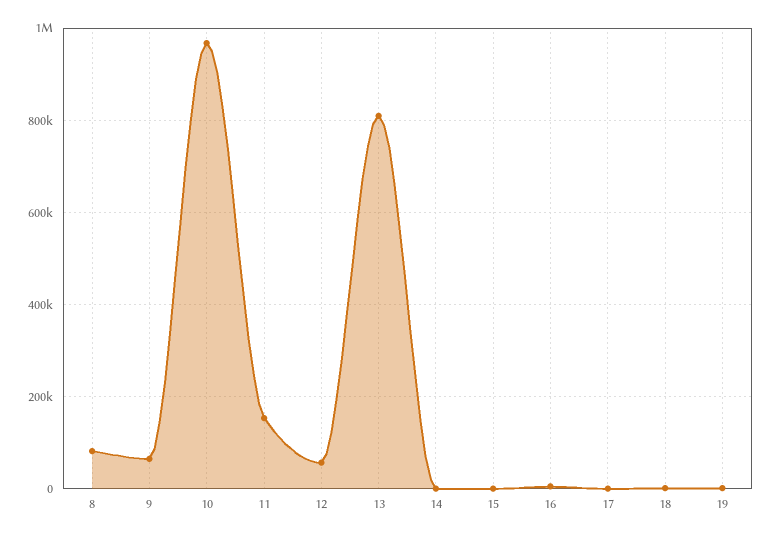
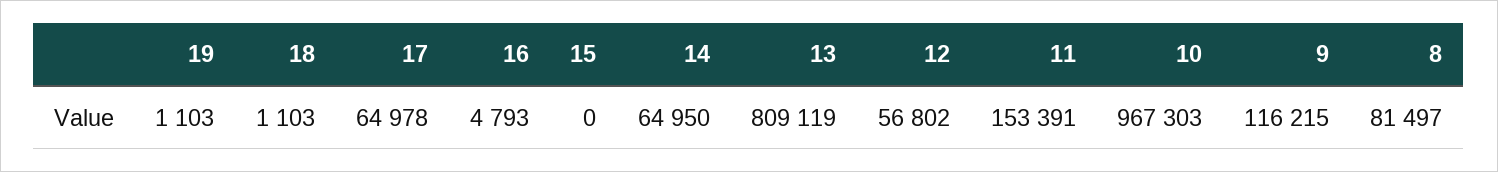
9: 60000 -> 116215
14: 0 -> 64950
17: 0 -> 64978

